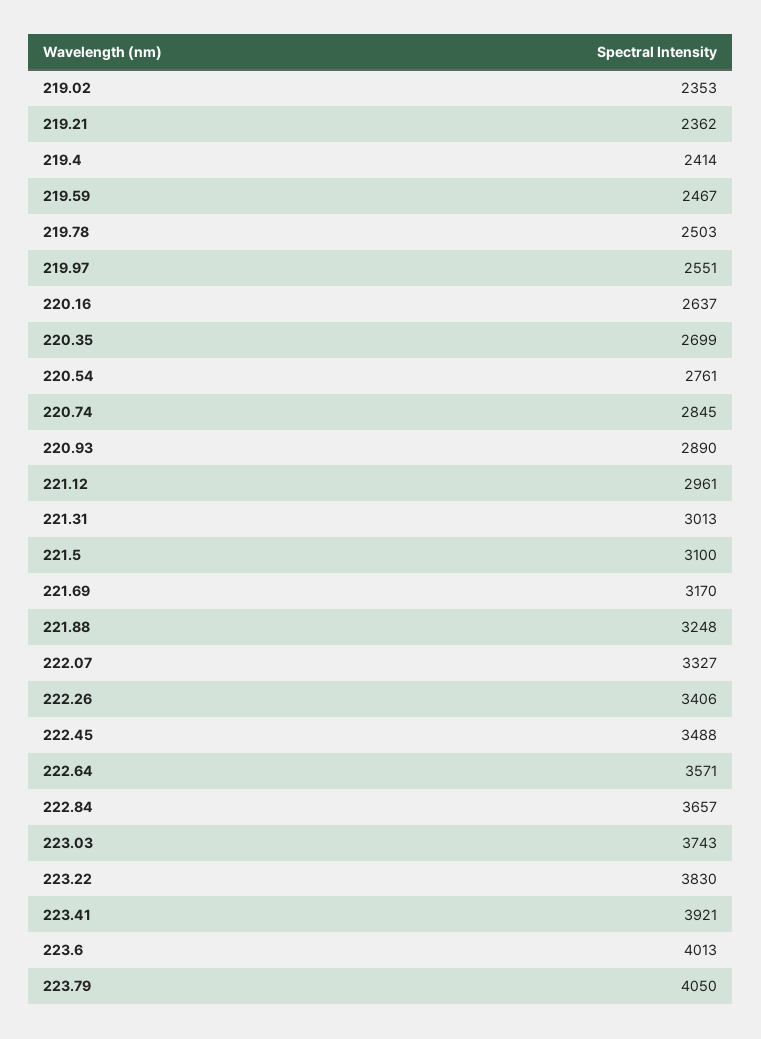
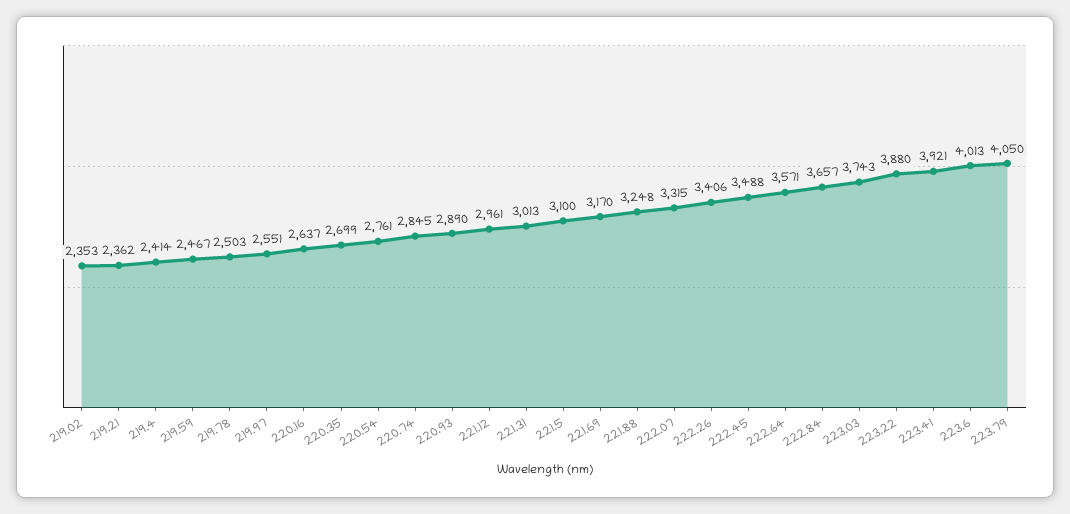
222.07: 3327 -> 3315
223.22: 3830 -> 3880

